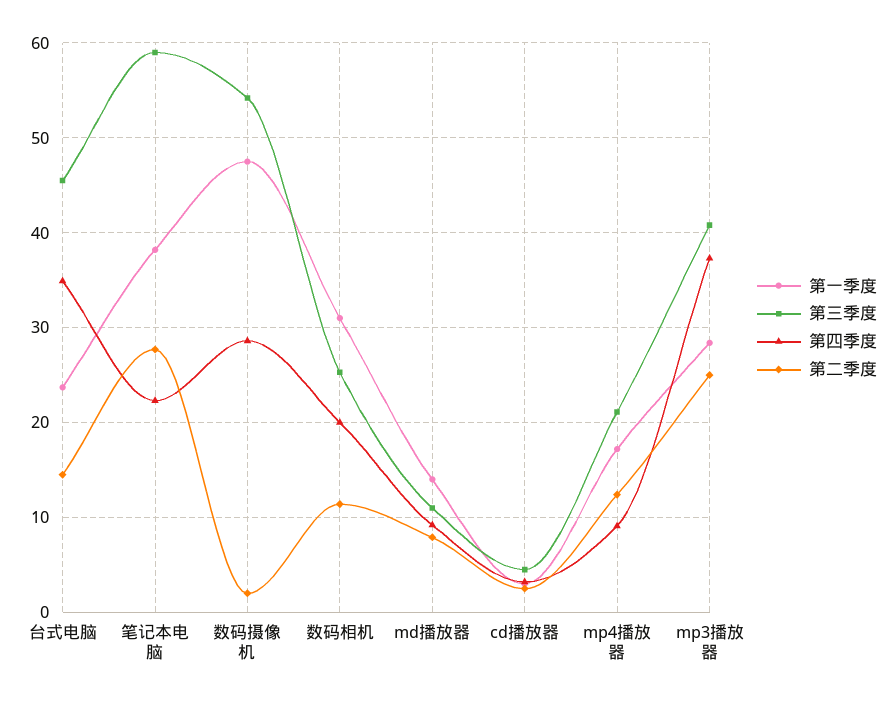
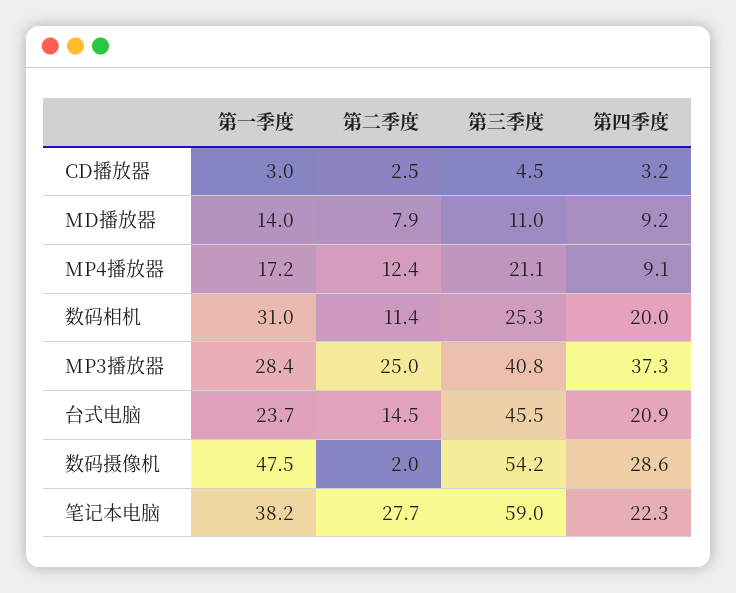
第四季度, 台式电脑: 35 -> 20.9

